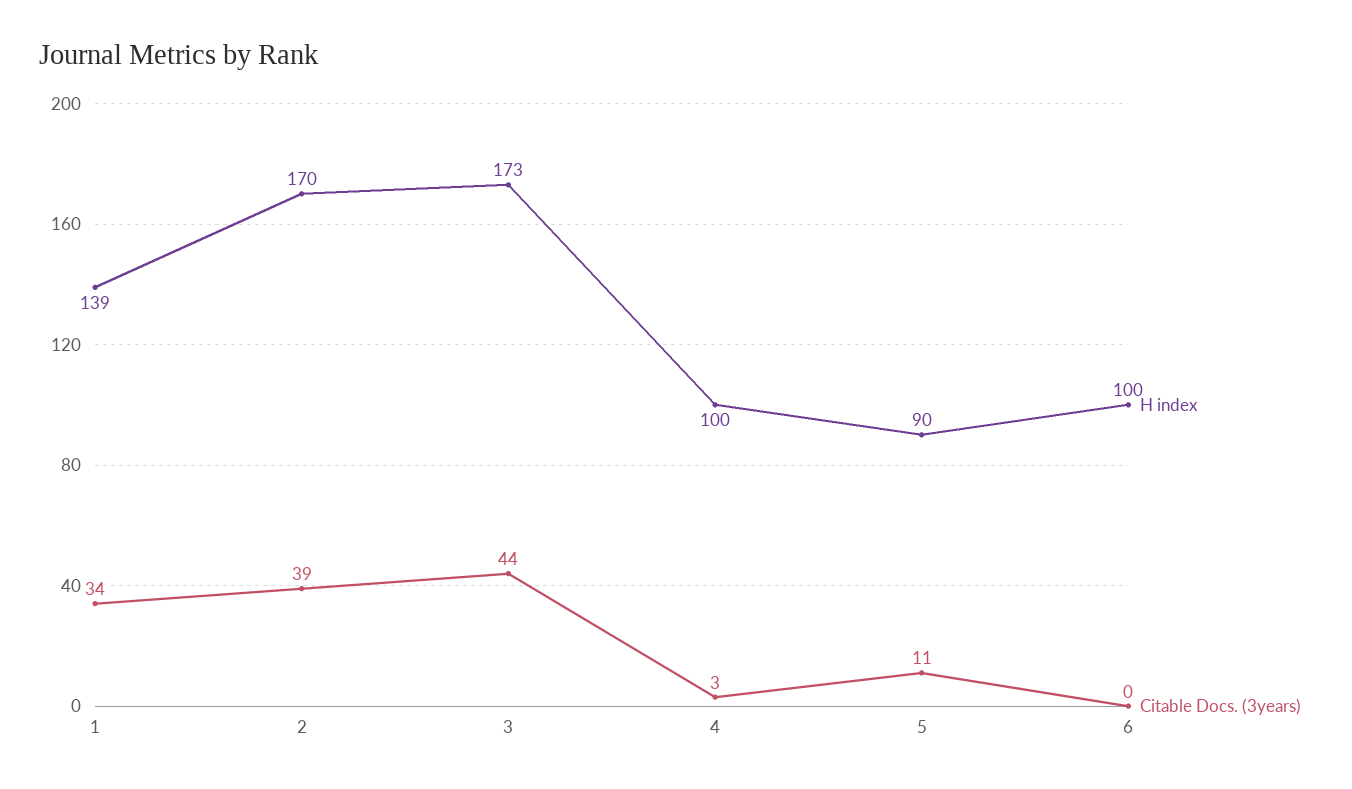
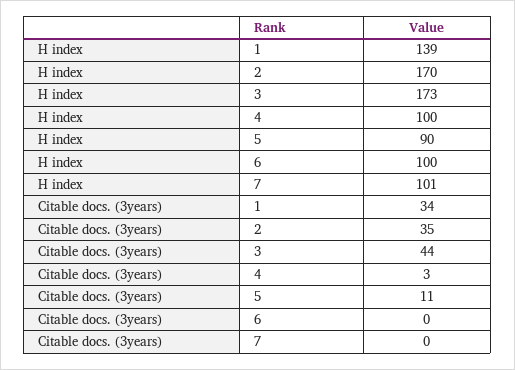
Citable Docs. (3years), 2: 39 -> 35
H index, 7: none -> 101
Citable Docs. (3years), 7: none -> 0

